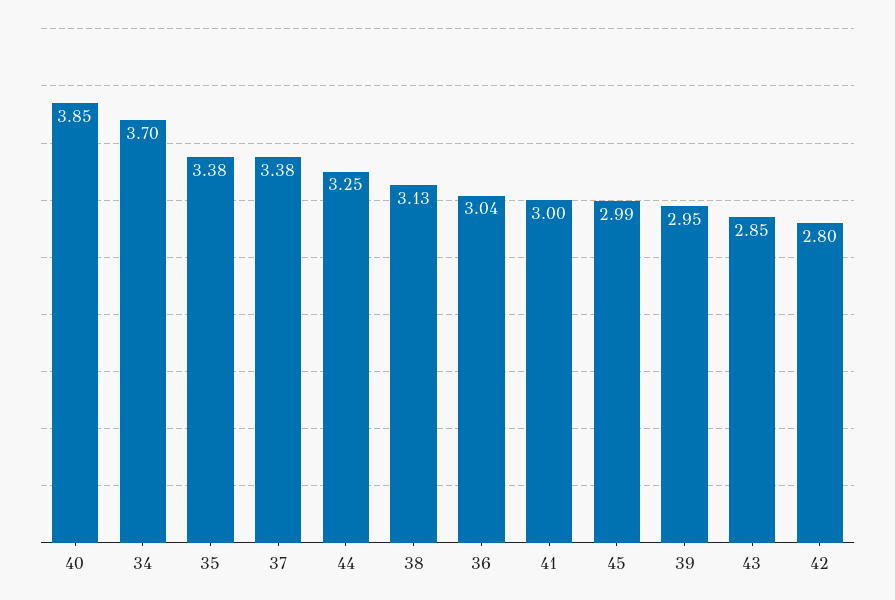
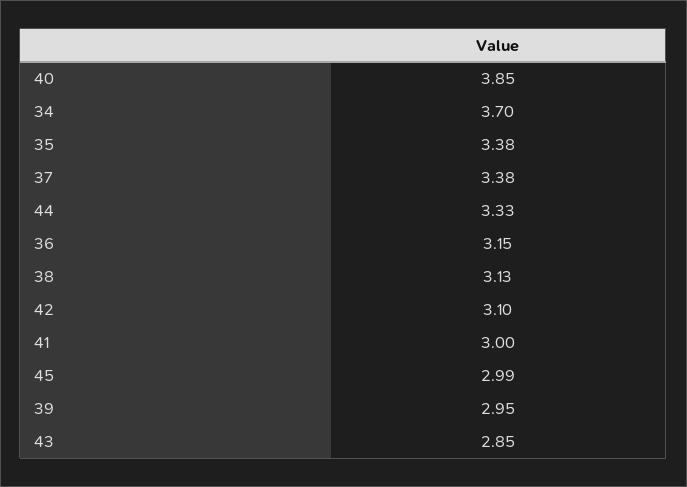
44: 3.25 -> 3.33
36: 3.04 -> 3.15
42: 2.8 -> 3.1

